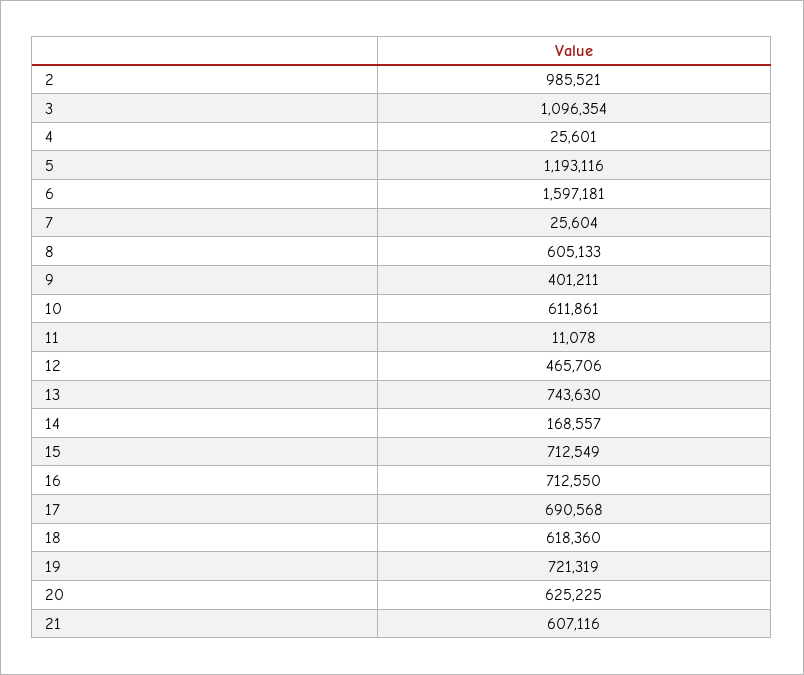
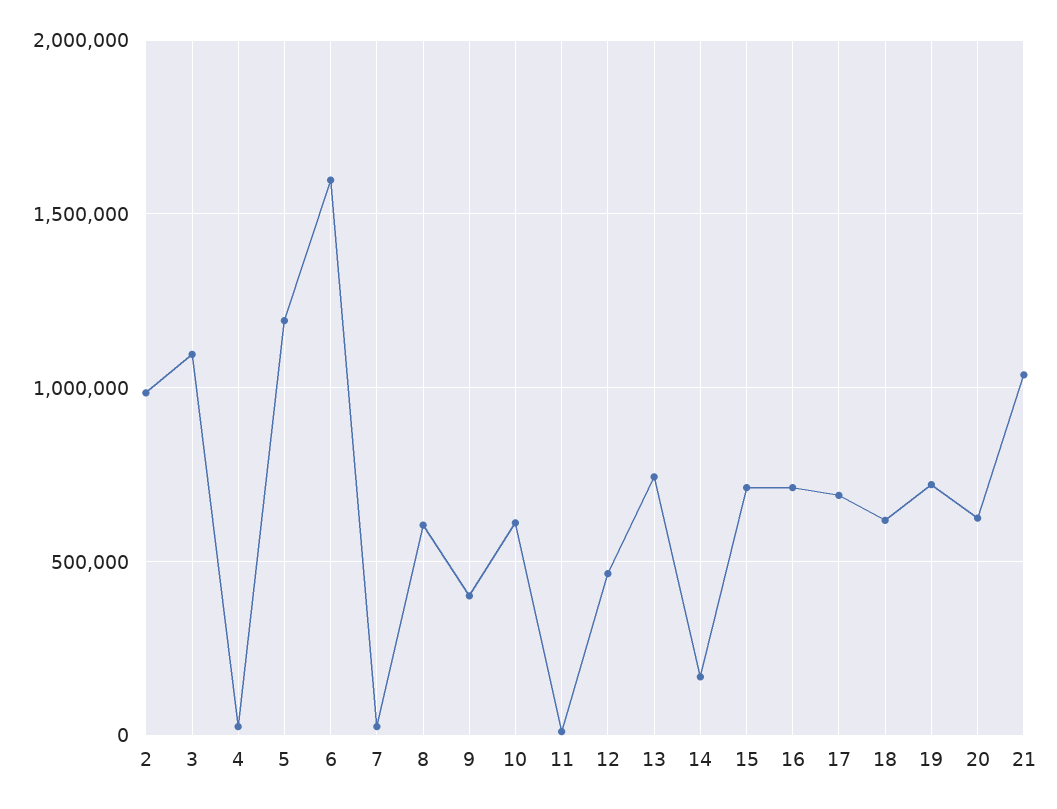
21: 607116 -> 1050000

